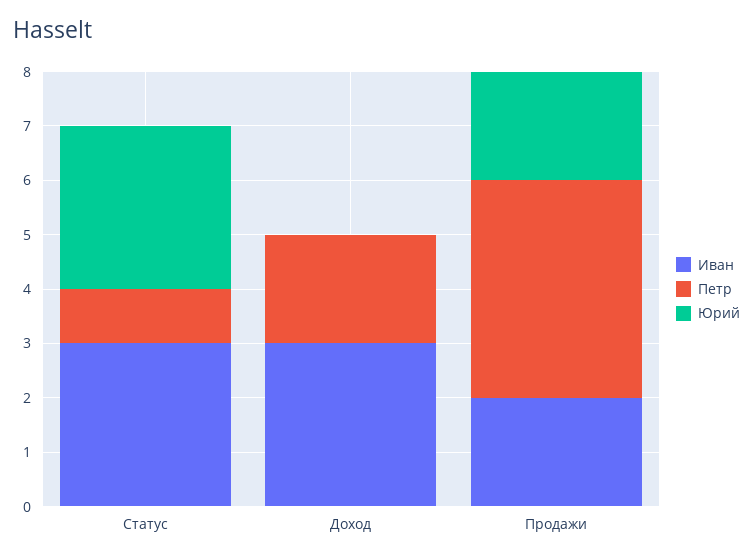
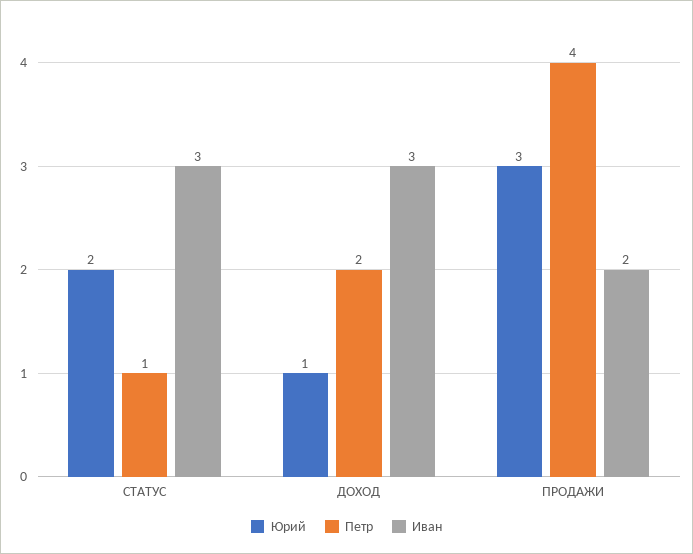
Юрий, Статус: 3 -> 2
Юрий, Доход: 0 -> 1
Юрий, Продажи: 2 -> 3

